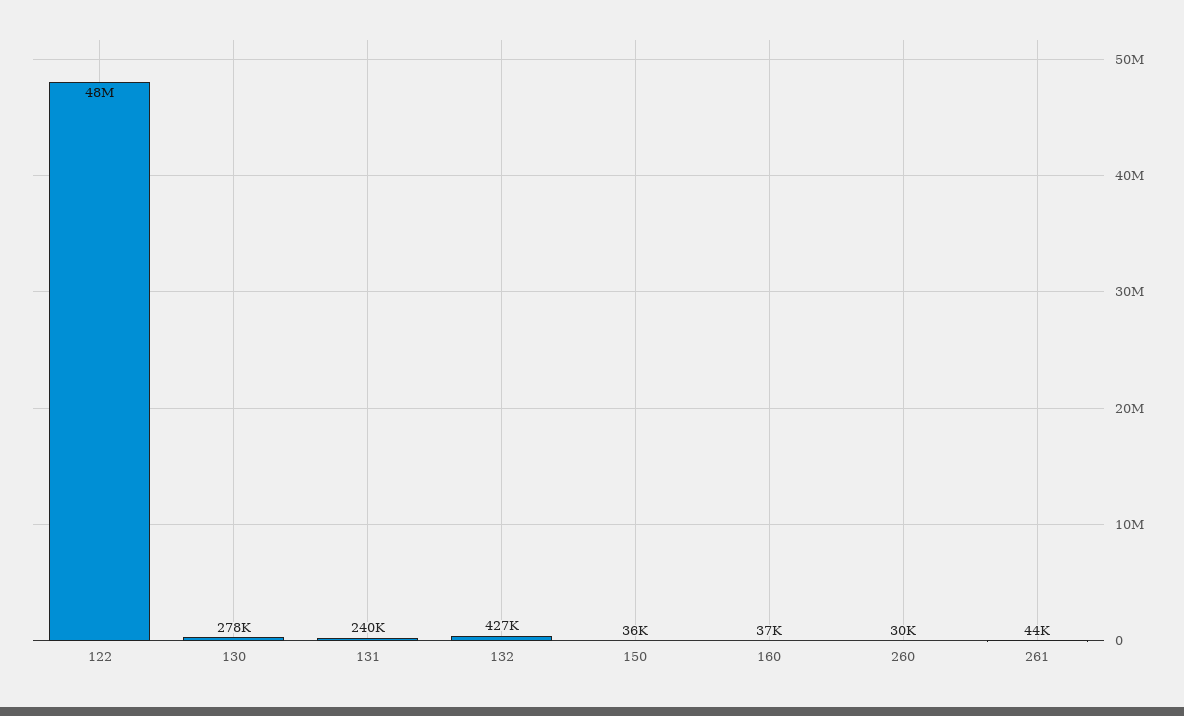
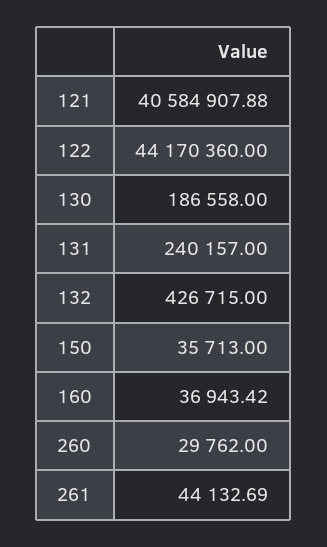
122: 48000000 -> 44170360
130: 278000 -> 186558
121: none -> 40584907.88

